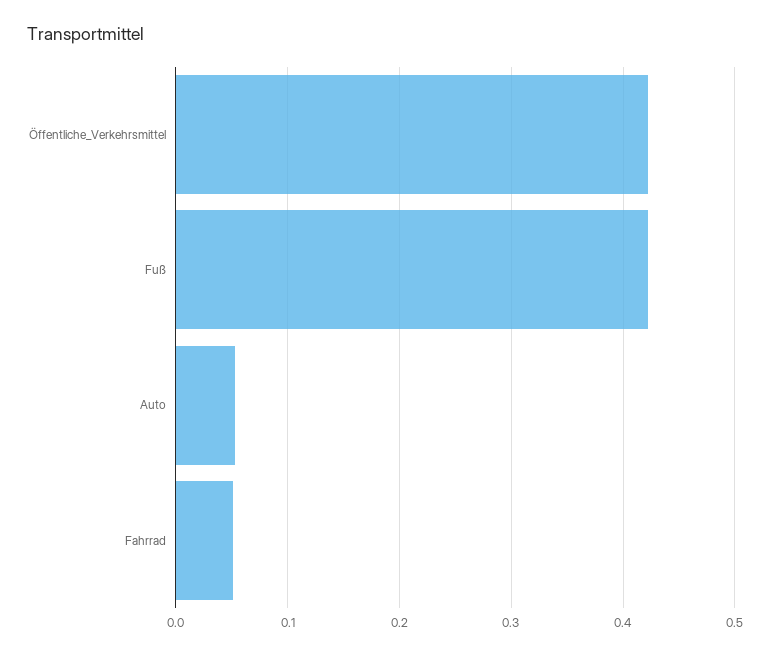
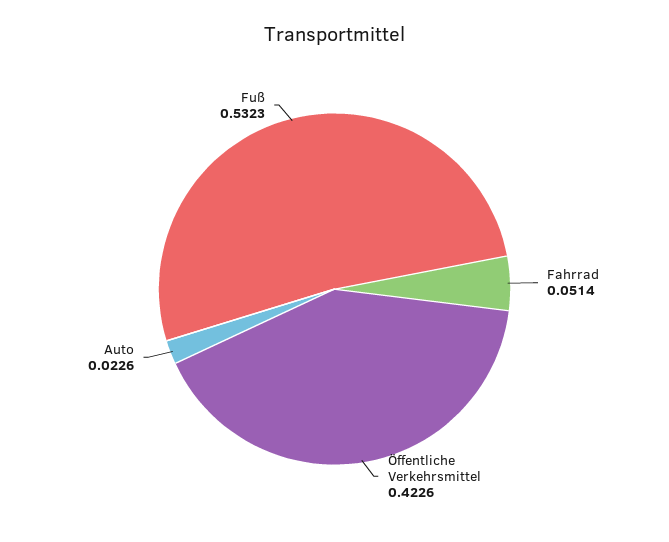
Fuß: 0.42 -> 0.5323
Auto: 0.05 -> 0.0226

